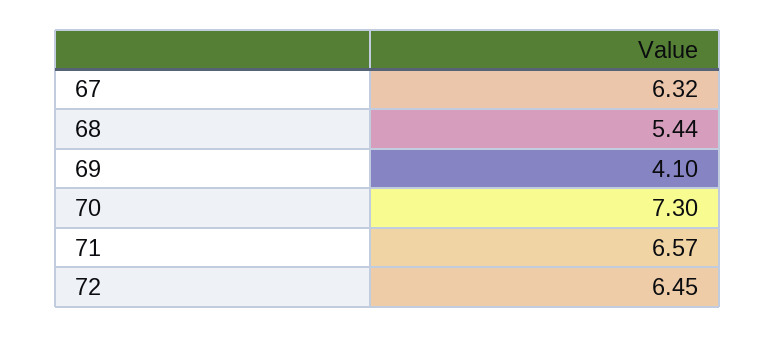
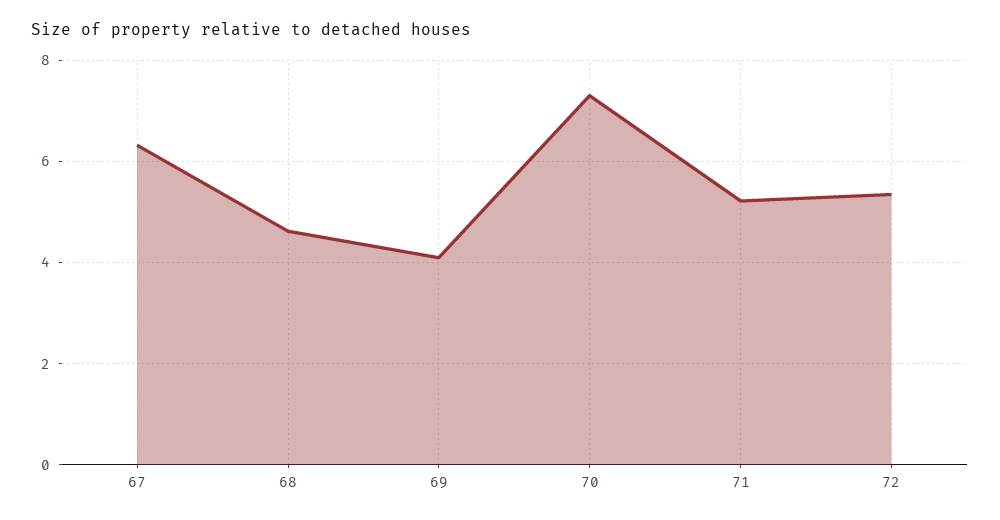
68: 5.44 -> 4.6
71: 6.57 -> 5.2
72: 6.45 -> 5.4

